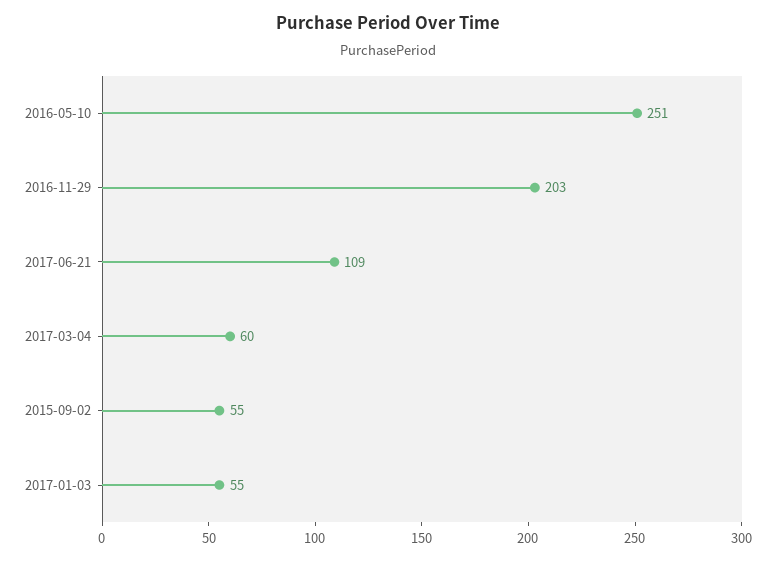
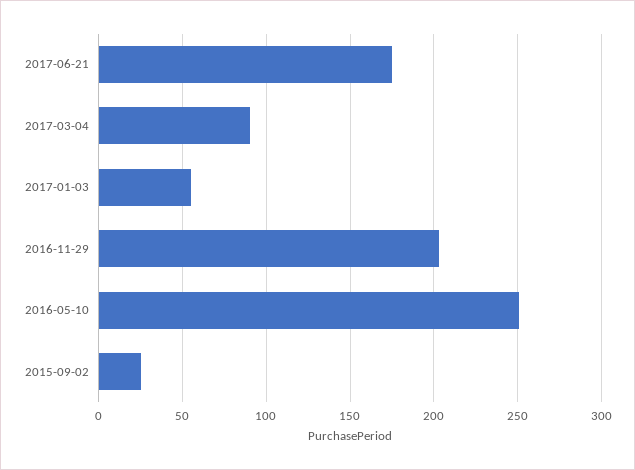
2017-06-21: 109 -> 175
2017-03-04: 60 -> 90
2015-09-02: 55 -> 25

